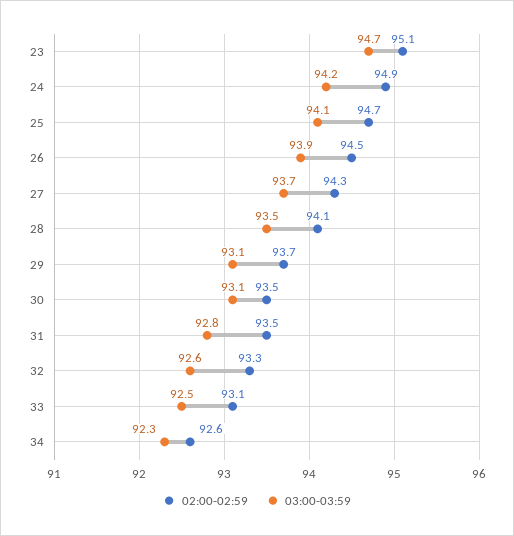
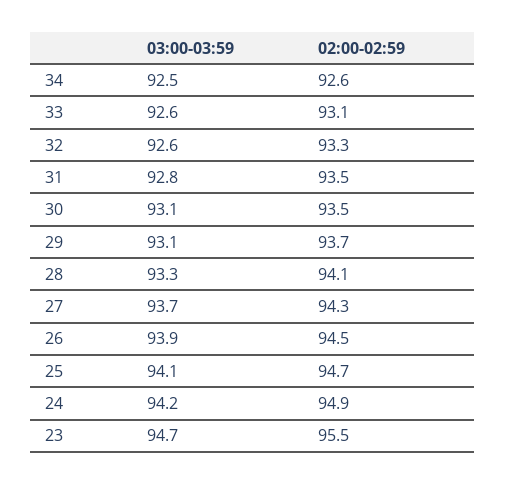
02:00-02:59, 23: 95.1 -> 95.5
03:00-03:59, 28: 93.5 -> 93.3
03:00-03:59, 33: 92.5 -> 92.6
03:00-03:59, 34: 92.3 -> 92.5

